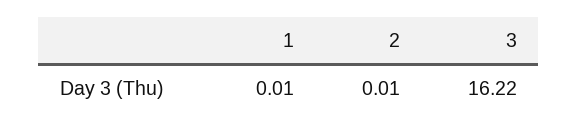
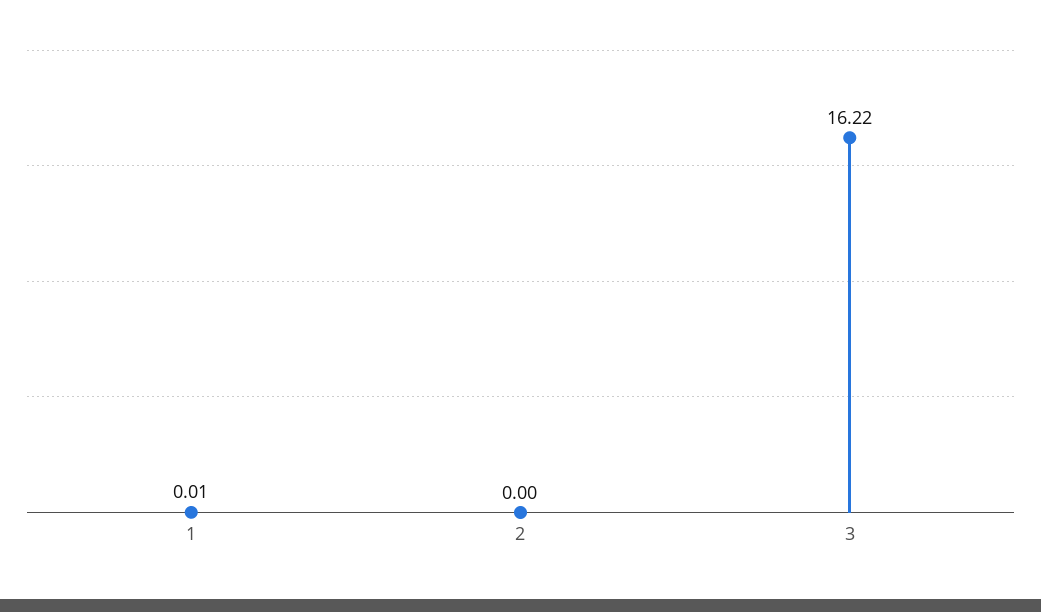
2: 0.01 -> 0

